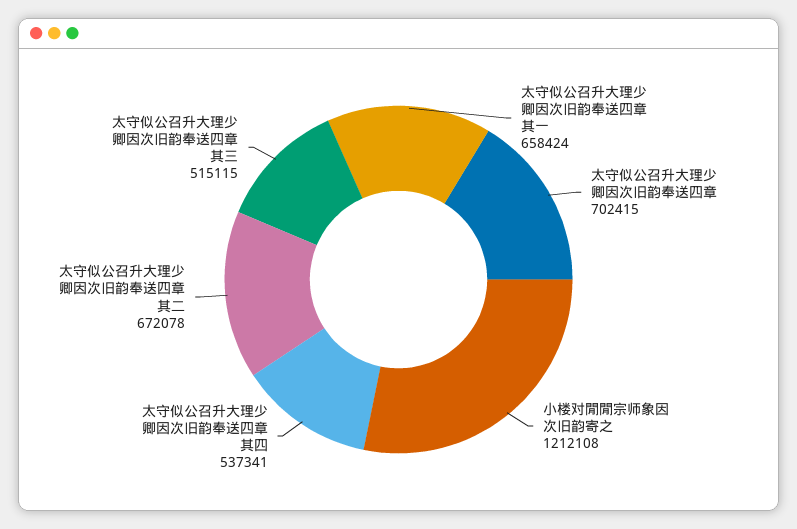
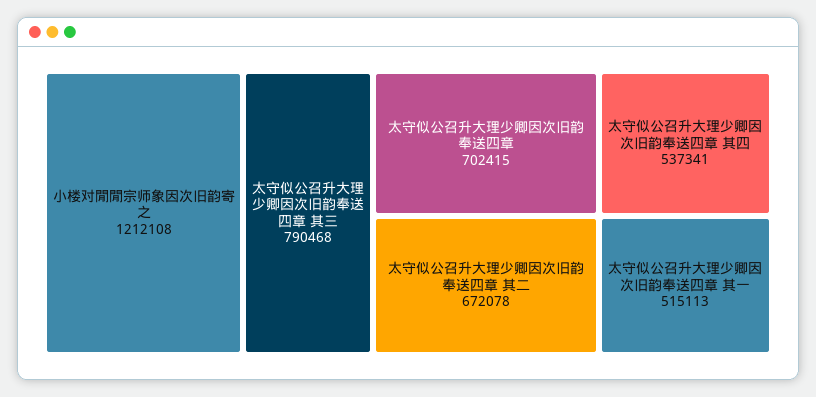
太守似公召升大理少卿因次旧韵奉送四章 其一: 658424 -> 515113
太守似公召升大理少卿因次旧韵奉送四章 其三: 515115 -> 790468

